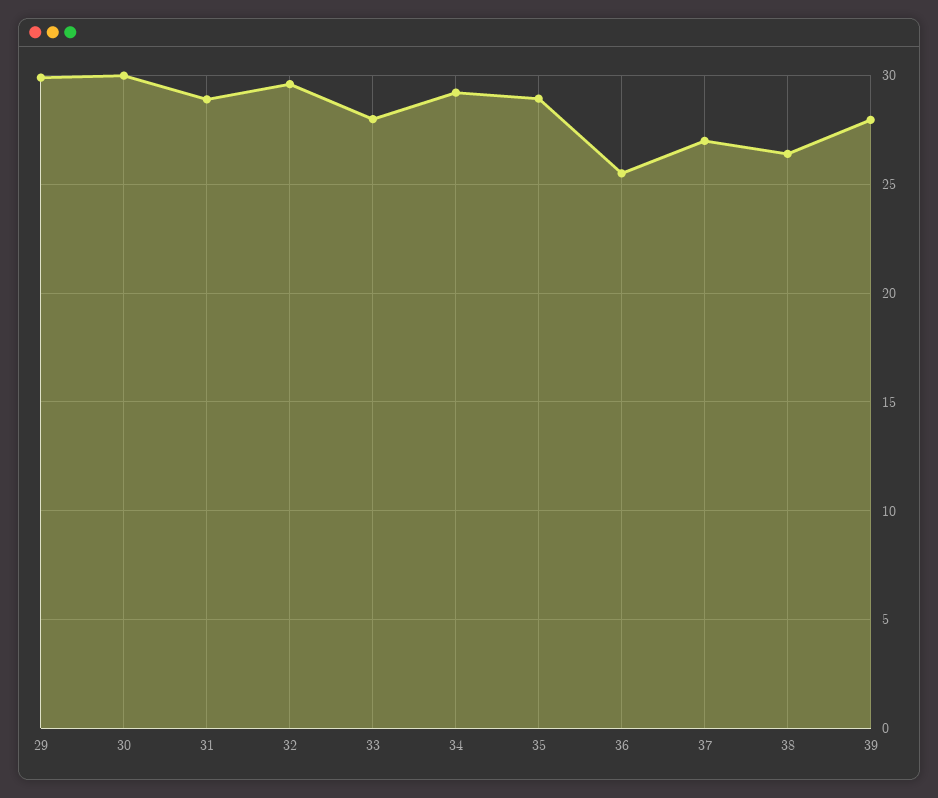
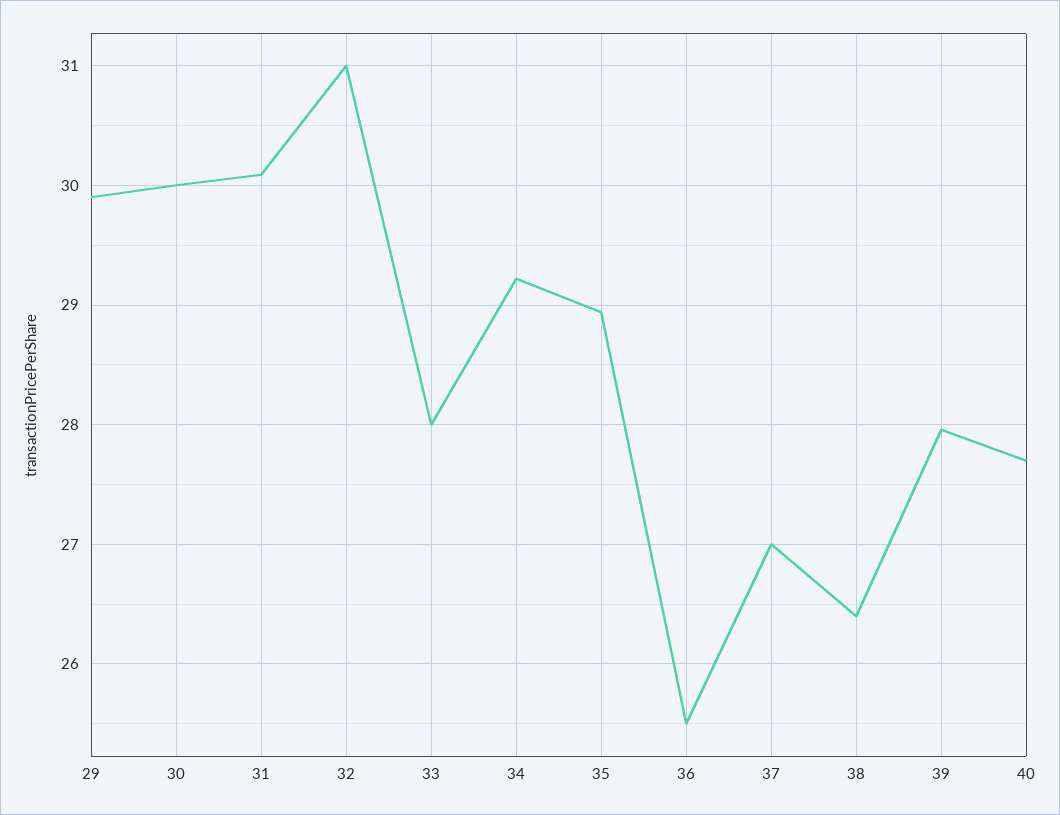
31: 29 -> 30.1
32: 29.5 -> 31
40: none -> 27.7

